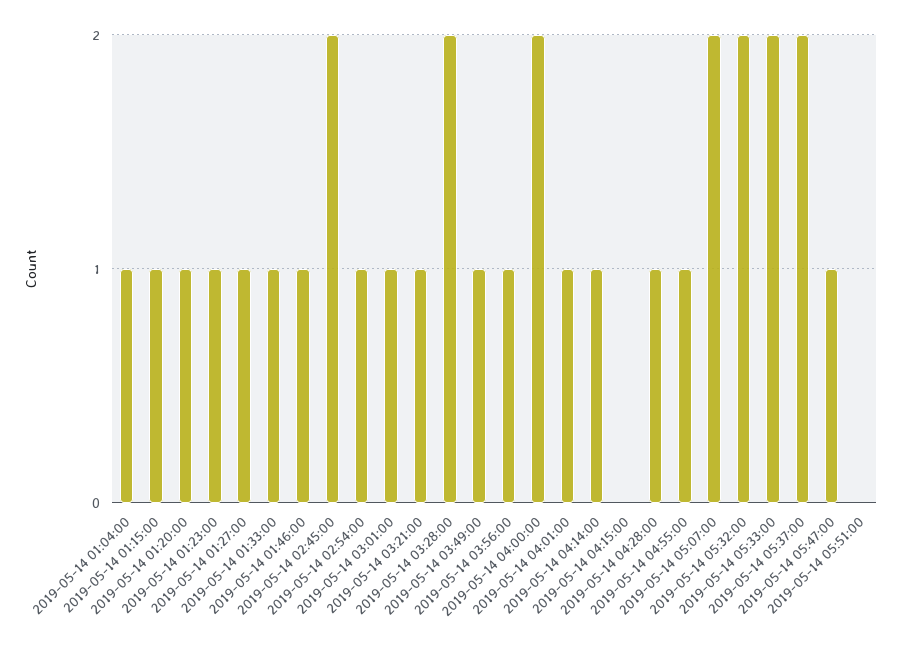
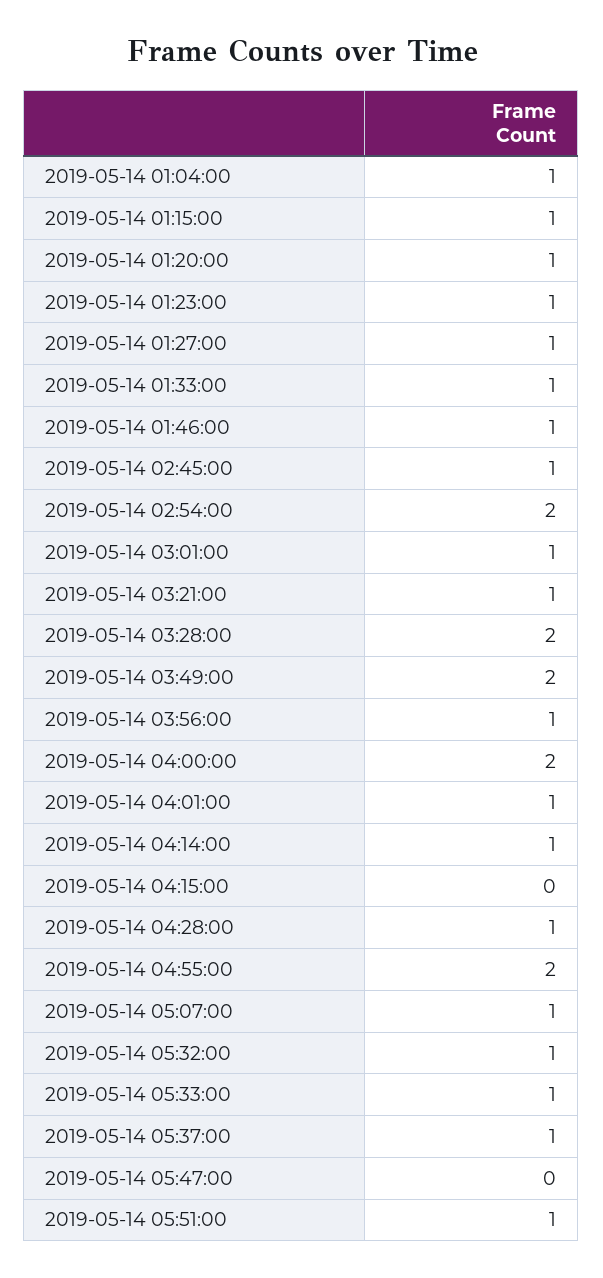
2019-05-14 02:45:00: 2 -> 1
2019-05-14 02:54:00: 1 -> 2
2019-05-14 03:49:00: 1 -> 2
2019-05-14 04:55:00: 1 -> 2
2019-05-14 05:07:00: 2 -> 1
2019-05-14 05:32:00: 2 -> 1
2019-05-14 05:33:00: 2 -> 1
2019-05-14 05:37:00: 2 -> 1
2019-05-14 05:47:00: 1 -> 0
2019-05-14 05:51:00: 0 -> 1

